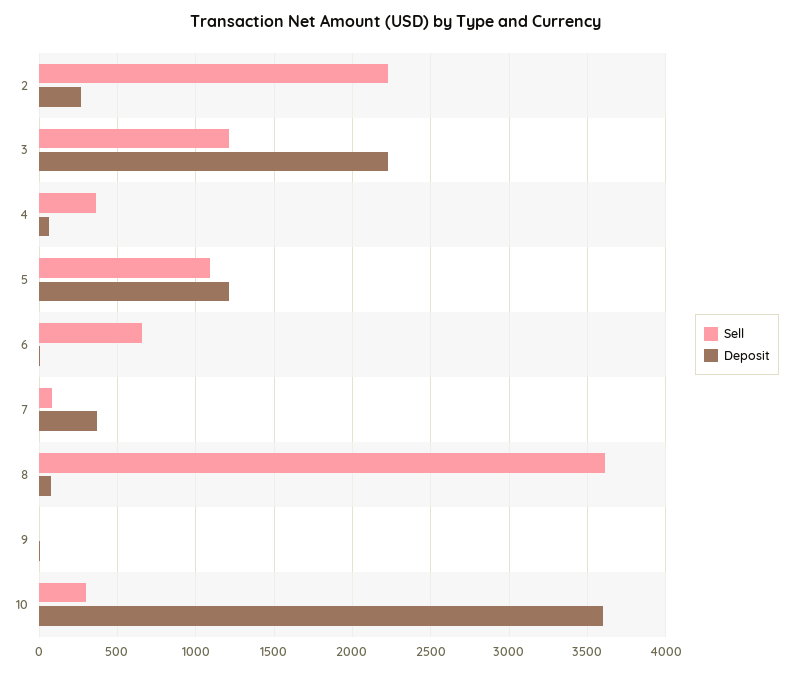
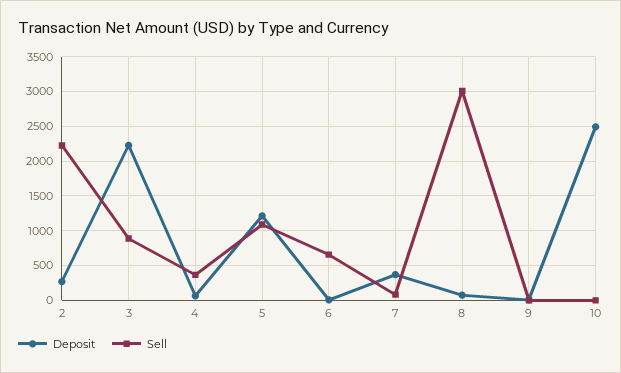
Sell, 3: 1200 -> 900
Sell, 8: 3600 -> 3000
Sell, 10: 300 -> 0
Deposit, 10: 3600 -> 2500

